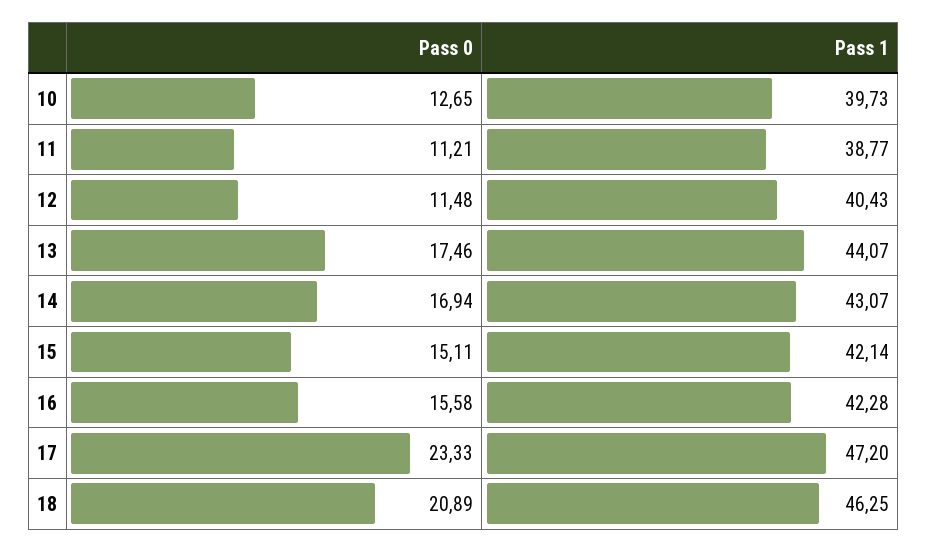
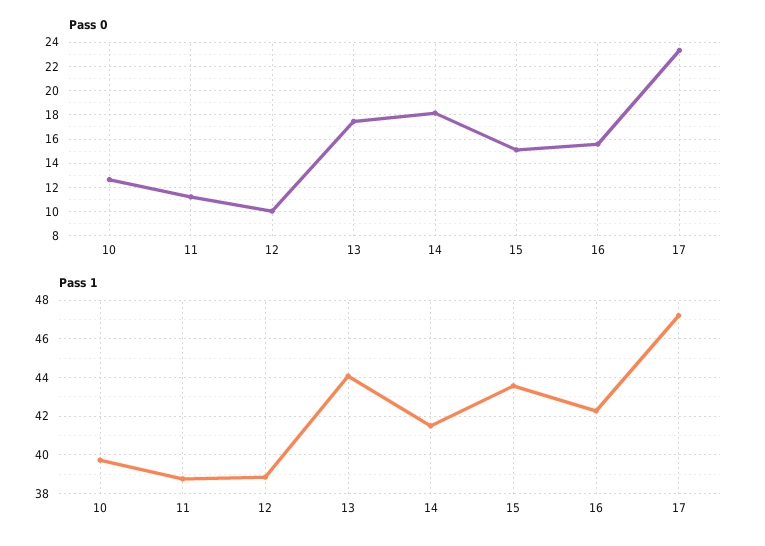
Pass 0, 12: 11.48 -> 10
Pass 1, 12: 40.43 -> 39
Pass 0, 14: 16.94 -> 18
Pass 1, 14: 43.07 -> 41.5
Pass 1, 15: 42.14 -> 43.5
Pass 0, 18: 20.89 -> none
Pass 1, 18: 46.25 -> none

